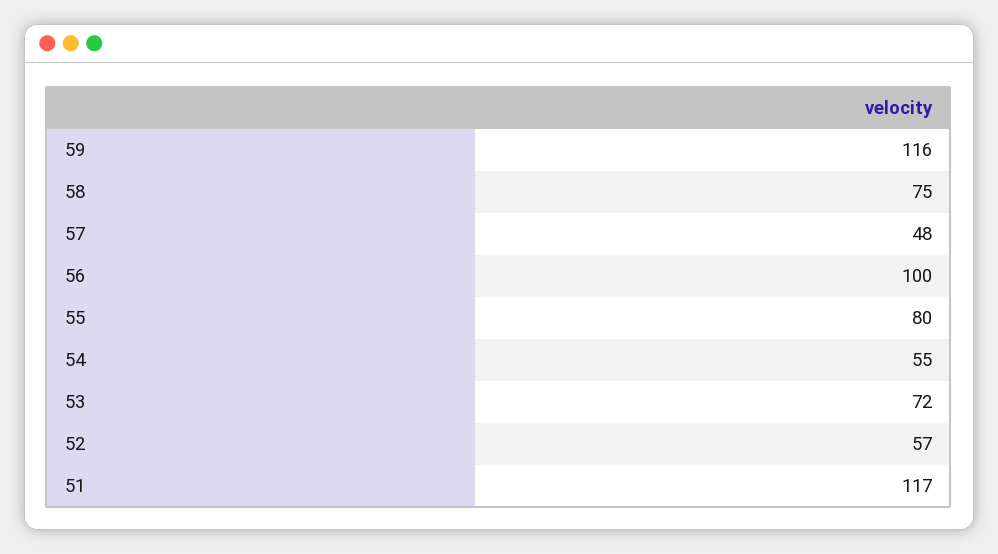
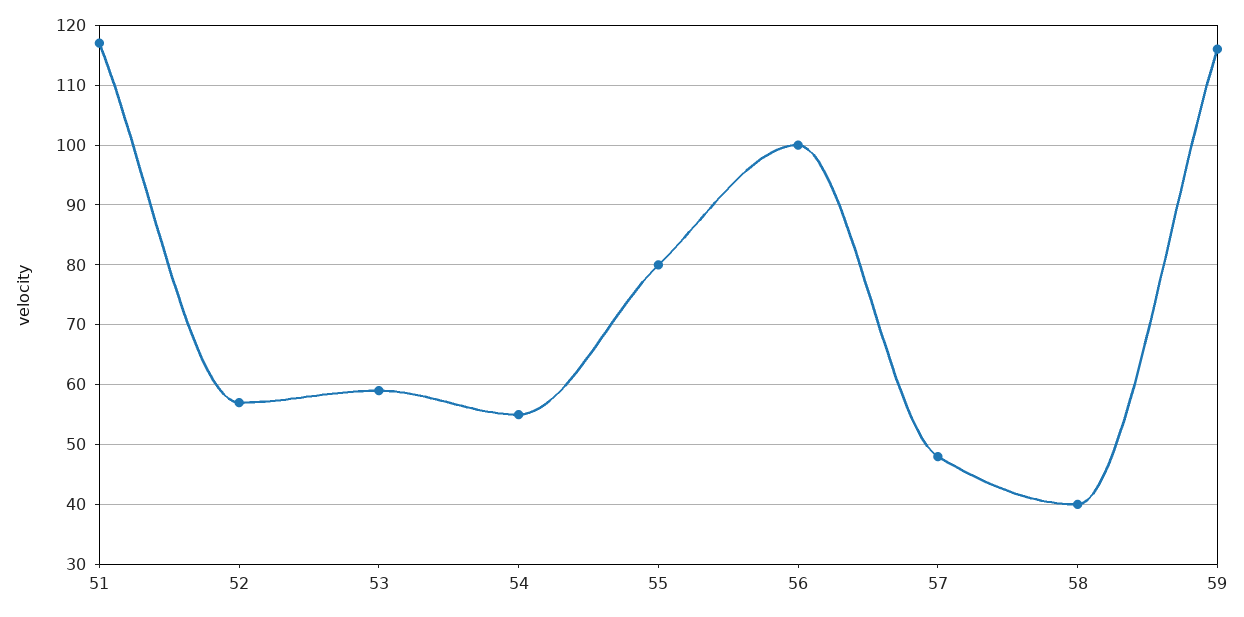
58: 75 -> 40
53: 72 -> 60

